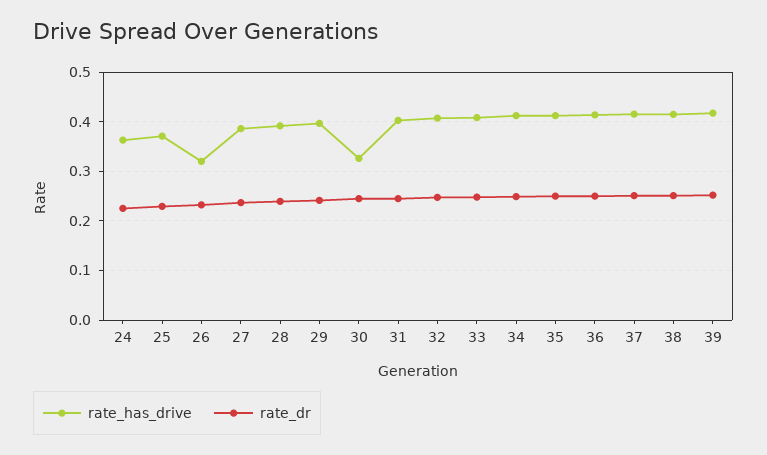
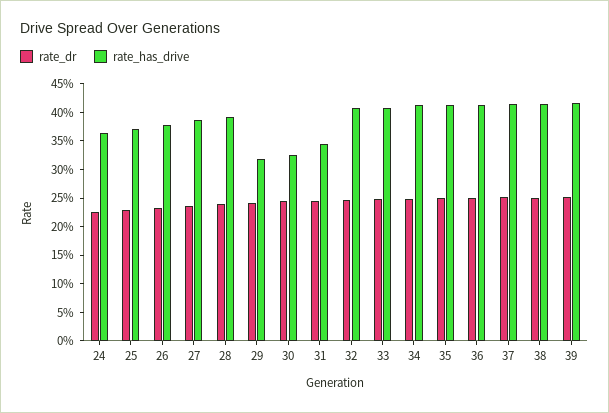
rate_has_drive, 26: 0.32 -> 0.375
rate_has_drive, 29: 0.4 -> 0.325
rate_has_drive, 31: 0.4 -> 0.35

